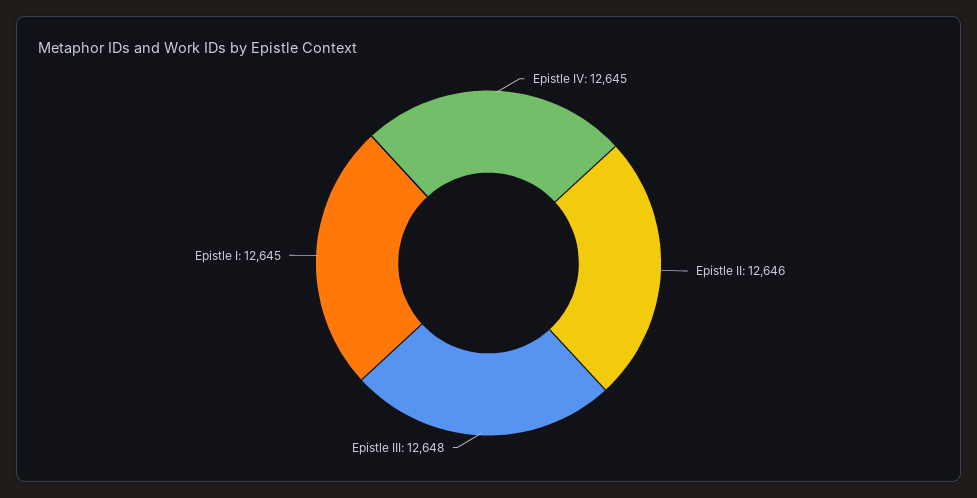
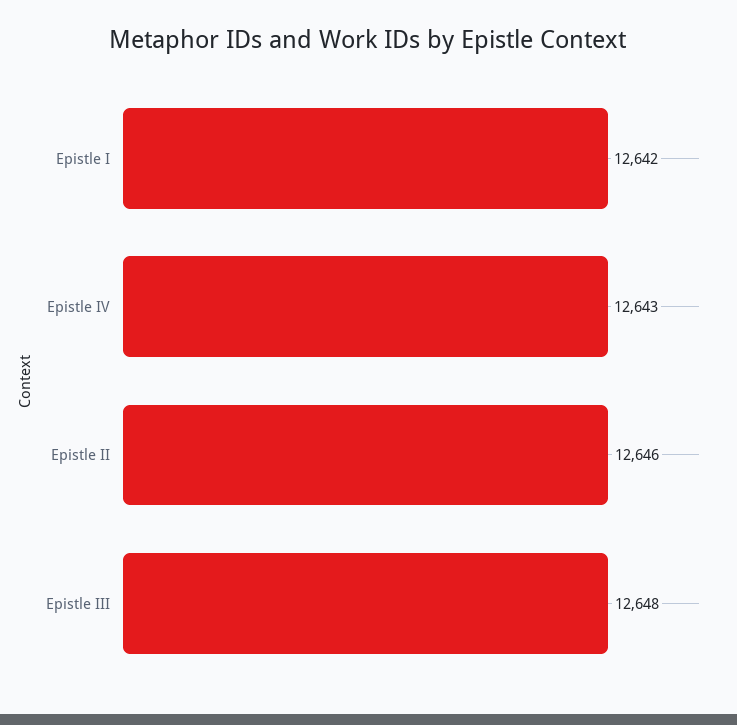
Epistle IV: 12645 -> 12643
Epistle I: 12645 -> 12642

